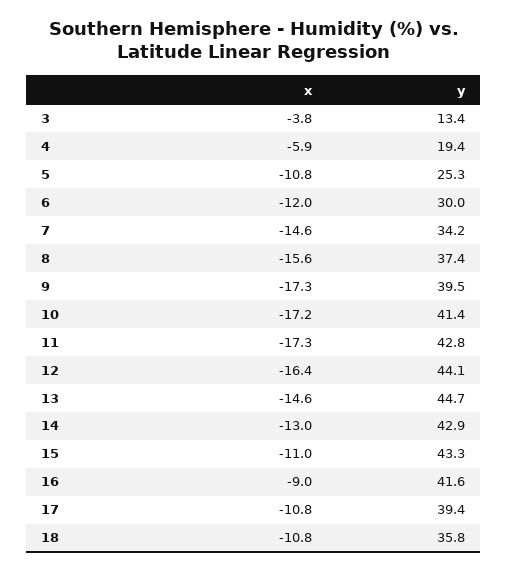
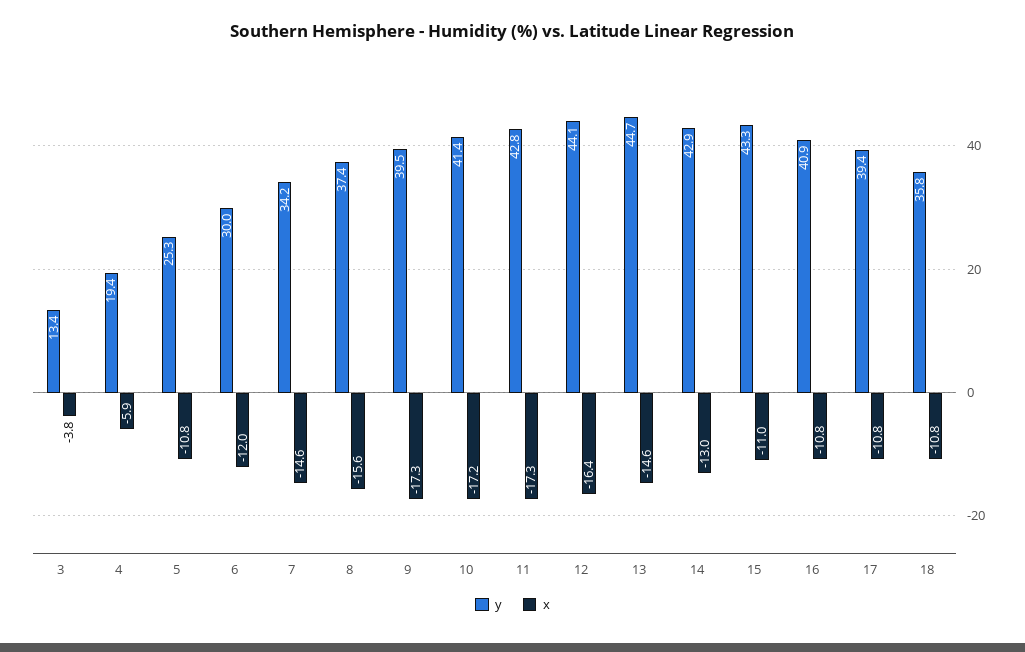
x, 16: -9 -> -10.8
y, 16: 41.6 -> 40.9

